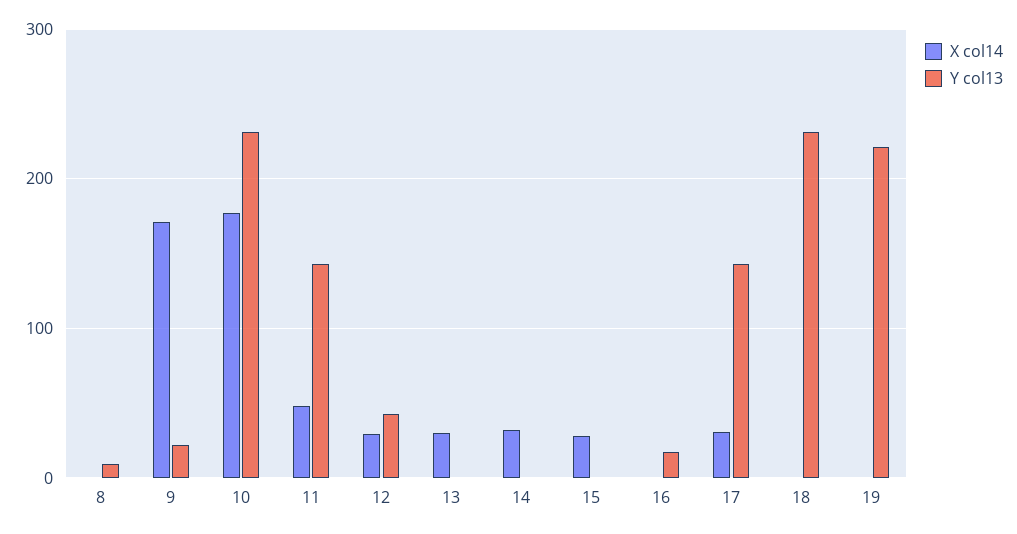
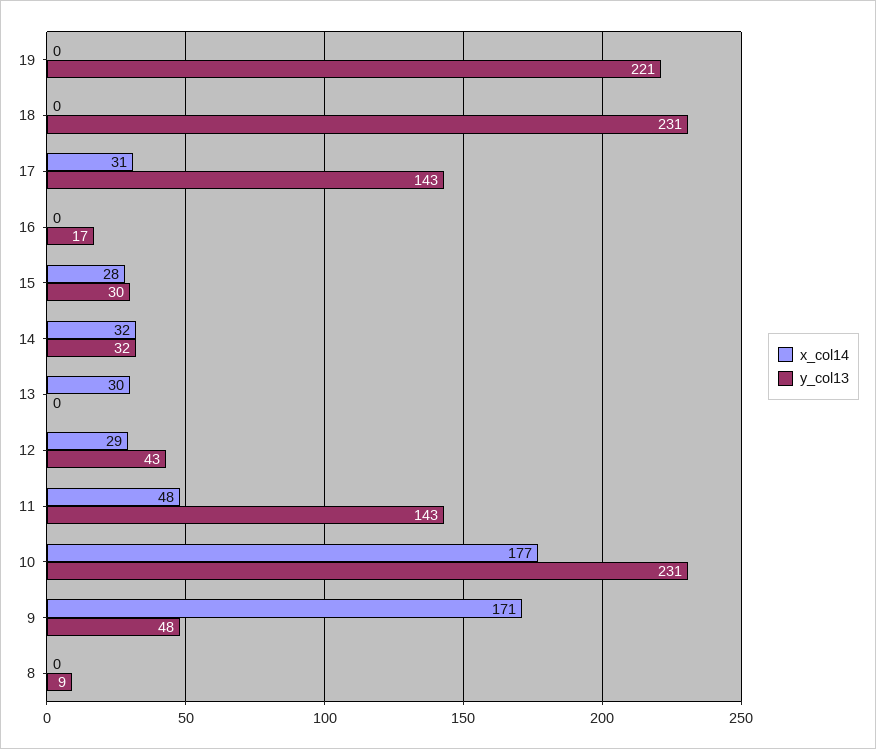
Y col13, 9: 20 -> 48
Y col13, 14: 0 -> 32
Y col13, 15: 0 -> 30

